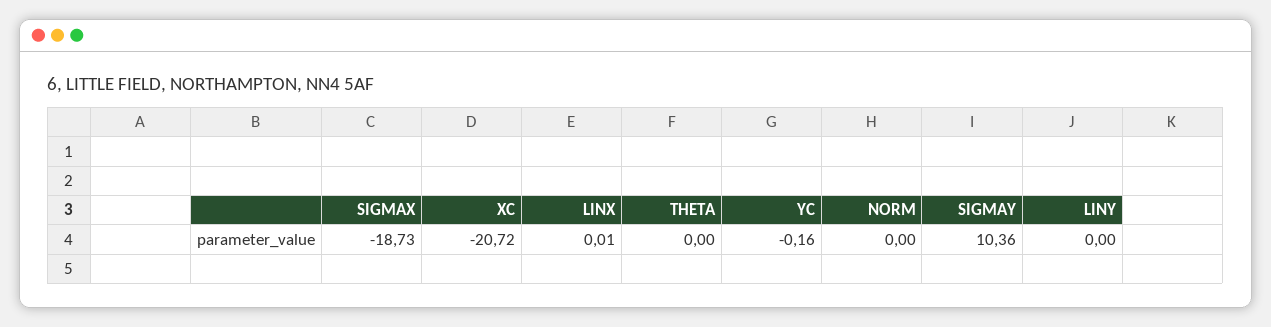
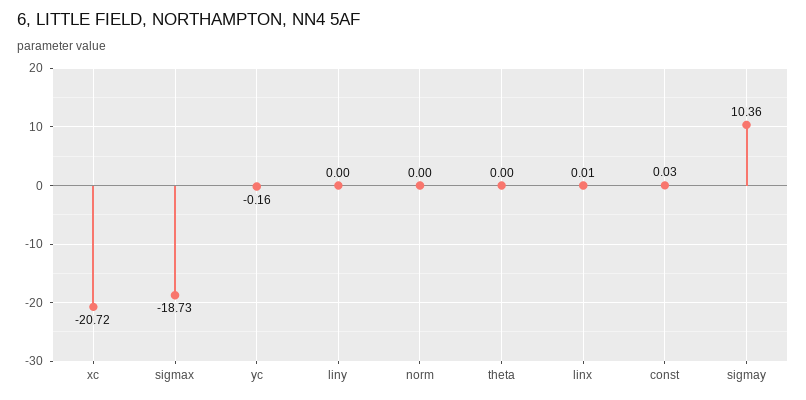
const: none -> 0.03

